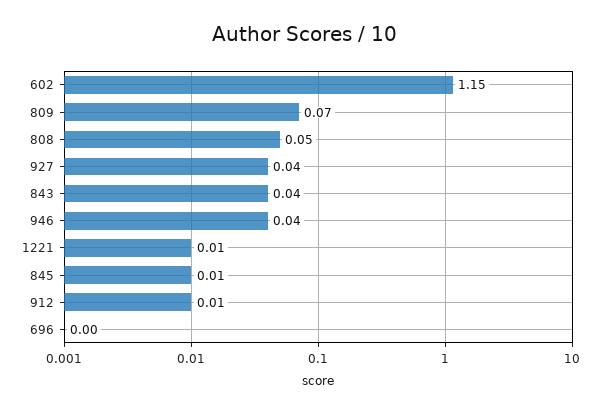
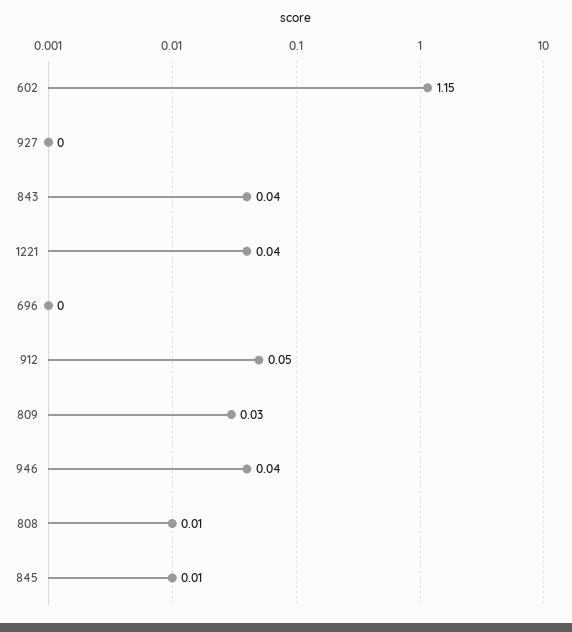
809: 0.07 -> 0.03
808: 0.05 -> 0.01
927: 0.04 -> 0
1221: 0.01 -> 0.04
912: 0.01 -> 0.05

